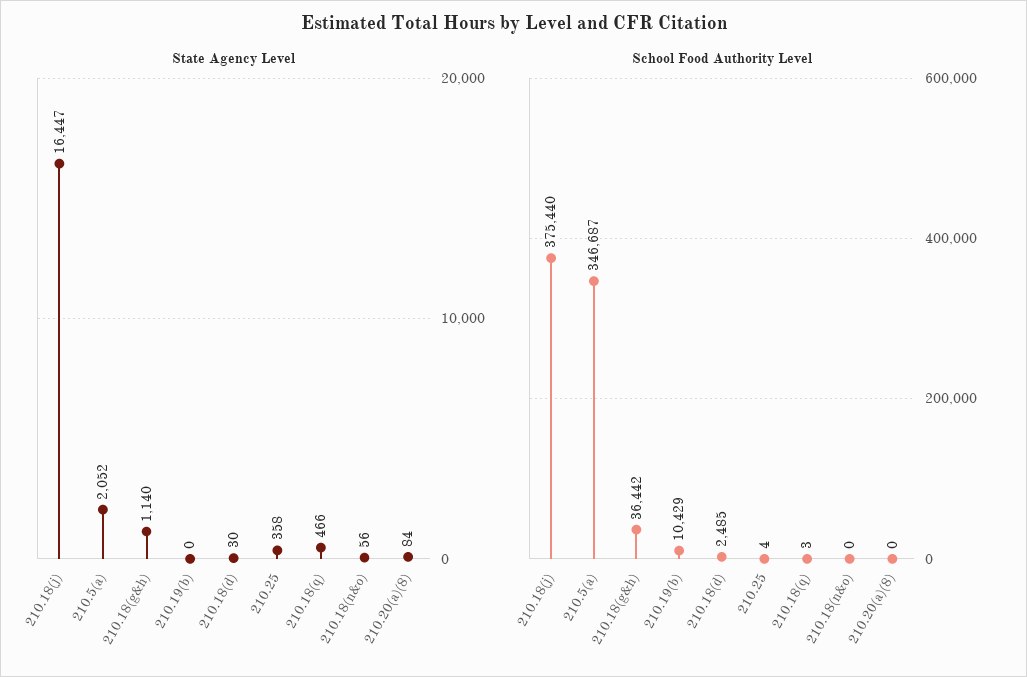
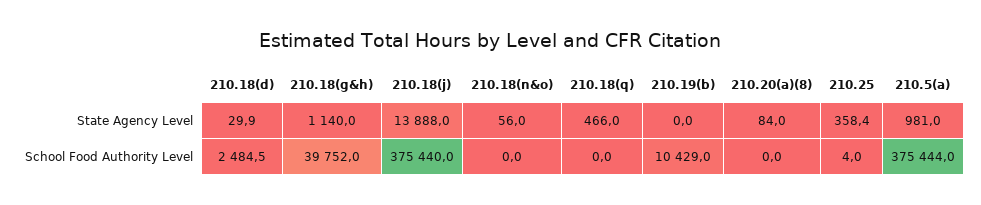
State Agency Level, 210.18(j): 16447 -> 13888
State Agency Level, 210.5(a): 2052 -> 981
School Food Authority Level, 210.5(a): 346687 -> 375444
School Food Authority Level, 210.18(g&h): 36442 -> 39752
School Food Authority Level, 210.18(q): 3 -> 0

